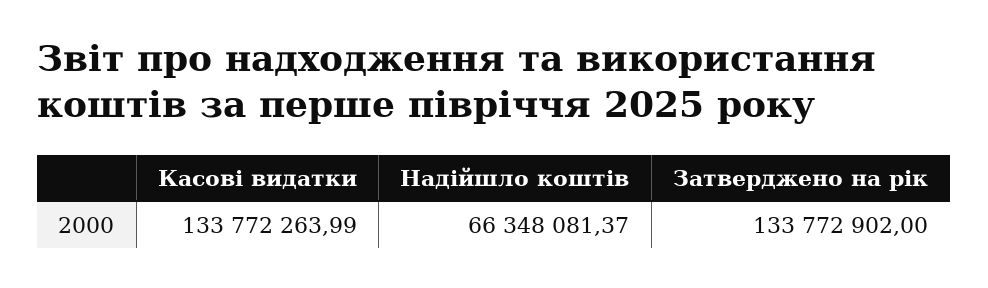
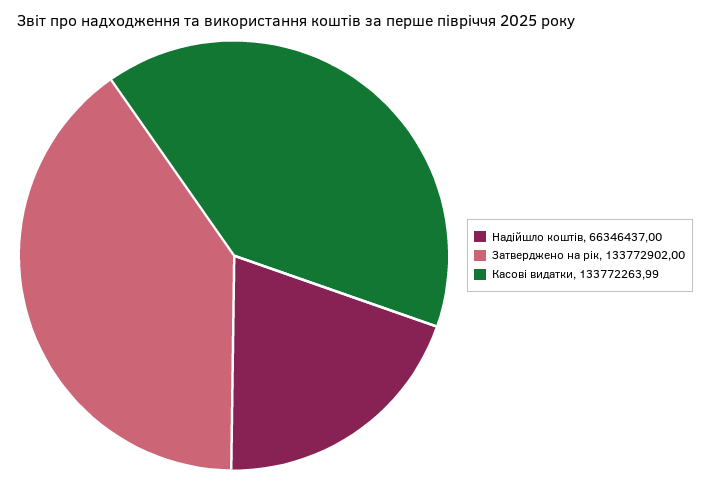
Надійшло коштів: 66348081.37 -> 66346437

